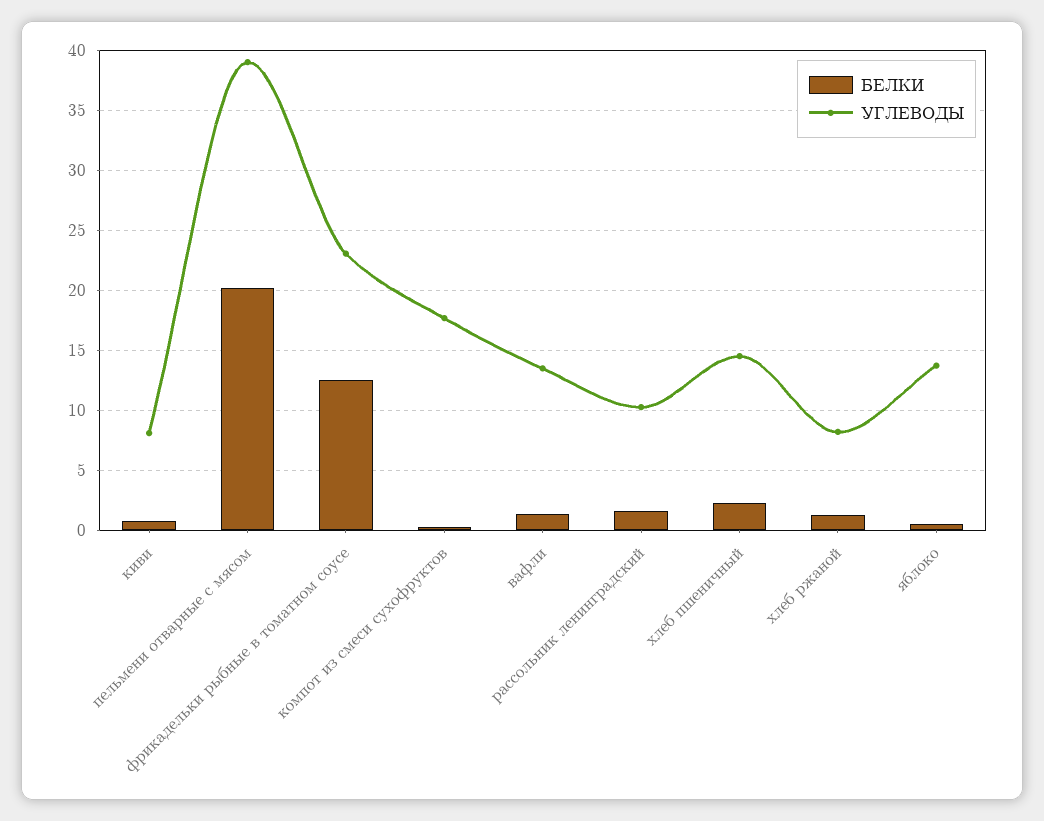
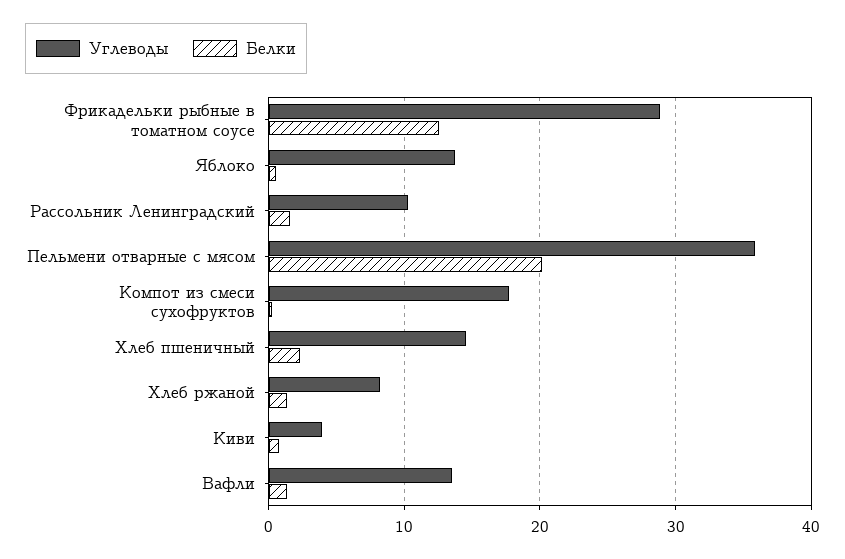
УГЛЕВОДЫ, киви: 8 -> 4
УГЛЕВОДЫ, пельмени отварные с мясом: 39 -> 36
УГЛЕВОДЫ, фрикадельки рыбные в томатном соусе: 23 -> 29

